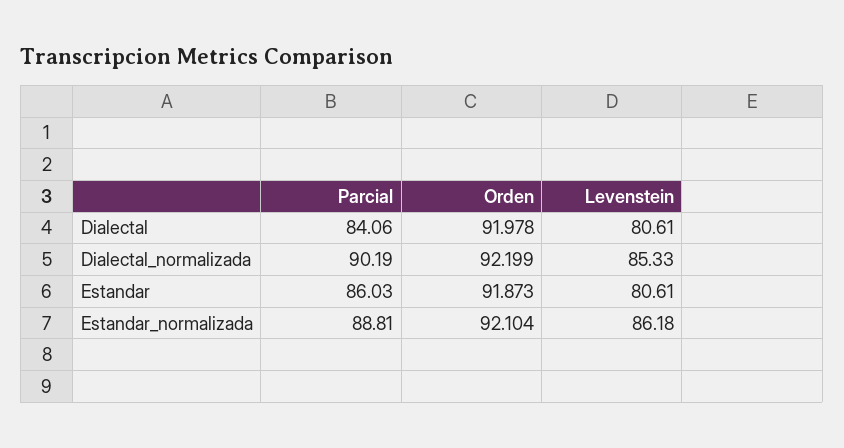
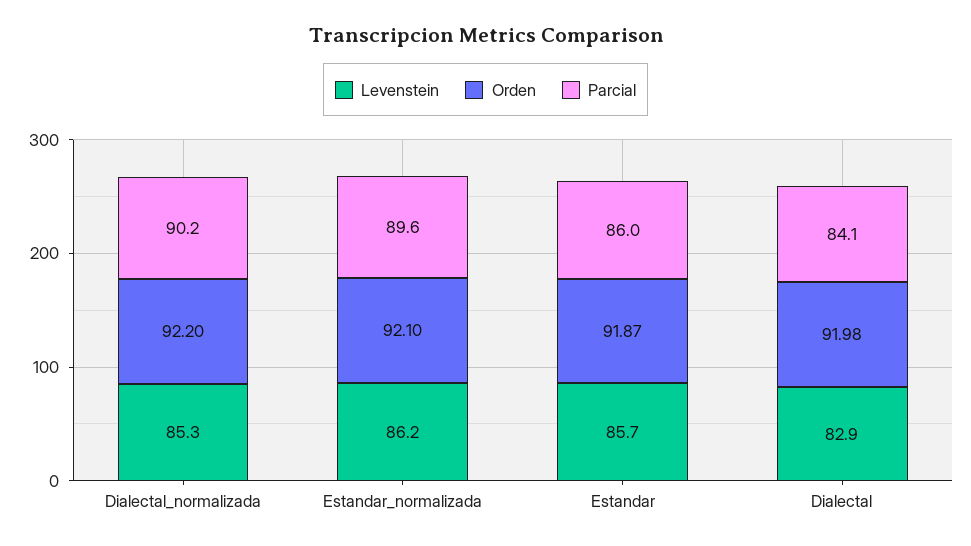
Levenstein, Dialectal: 80.61 -> 82.9
Levenstein, Estandar: 80.61 -> 85.7
Parcial, Estandar_normalizada: 88.81 -> 89.6

